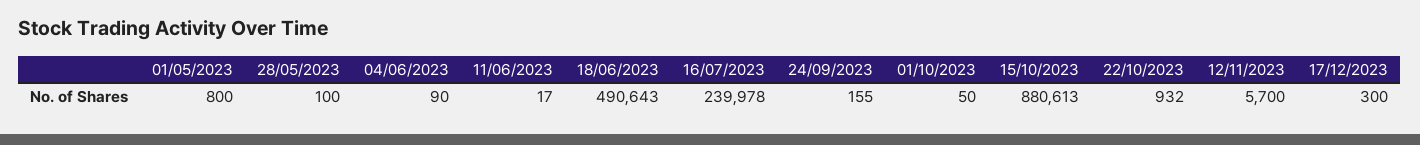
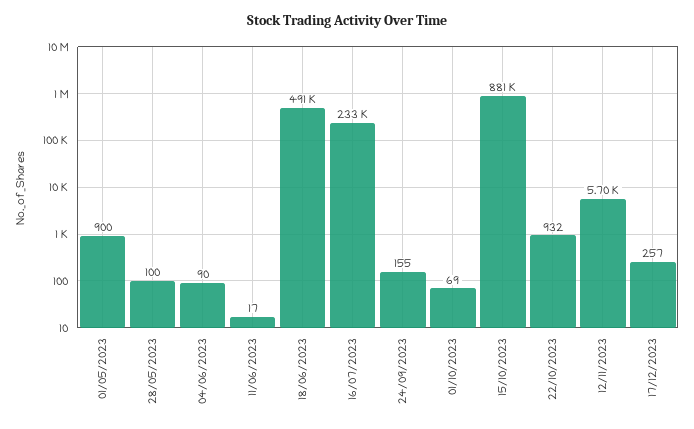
01/05/2023: 800 -> 900
16/07/2023: 239978 -> 233000
01/10/2023: 50 -> 69
17/12/2023: 300 -> 257

